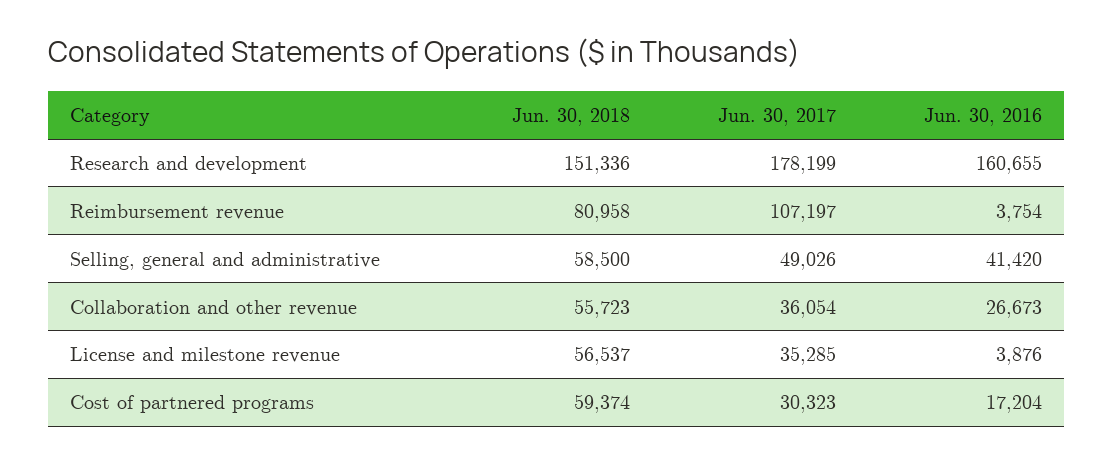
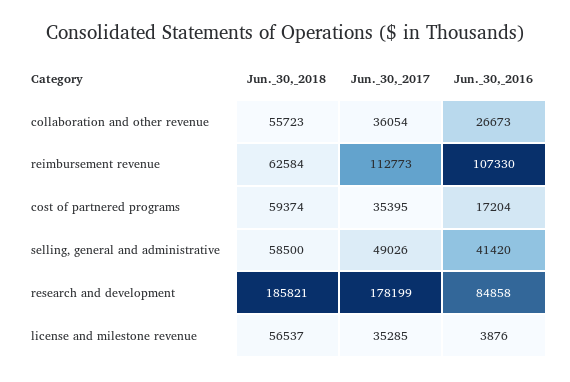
Jun. 30, 2018, Research and development: 151336 -> 185821
Jun. 30, 2016, Research and development: 160655 -> 84858
Jun. 30, 2018, Reimbursement revenue: 80958 -> 62584
Jun. 30, 2017, Reimbursement revenue: 107197 -> 112773
Jun. 30, 2016, Reimbursement revenue: 3754 -> 107330
Jun. 30, 2017, Cost of partnered programs: 30323 -> 35395

